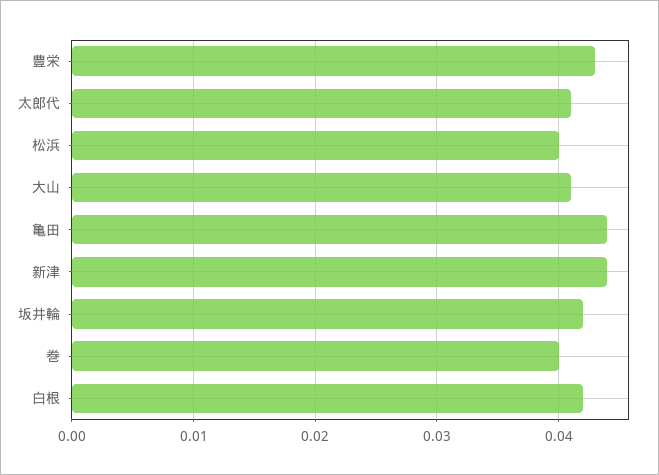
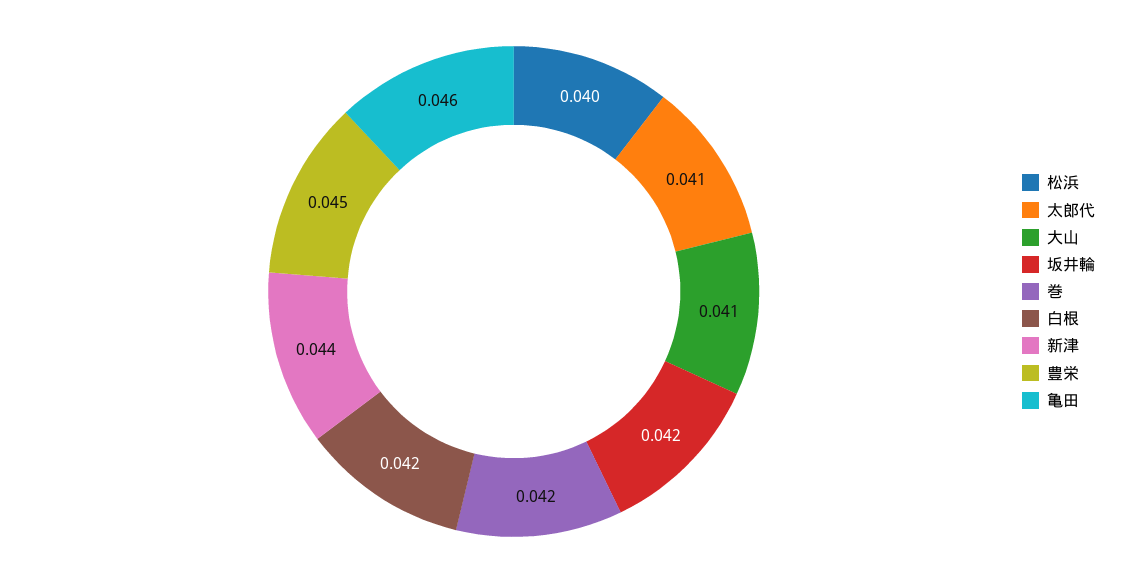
豊栄: 0.043 -> 0.045
亀田: 0.044 -> 0.046
巻: 0.04 -> 0.042

